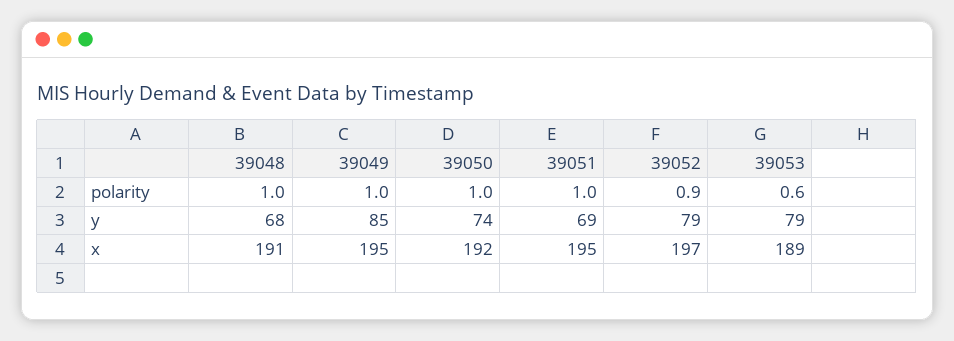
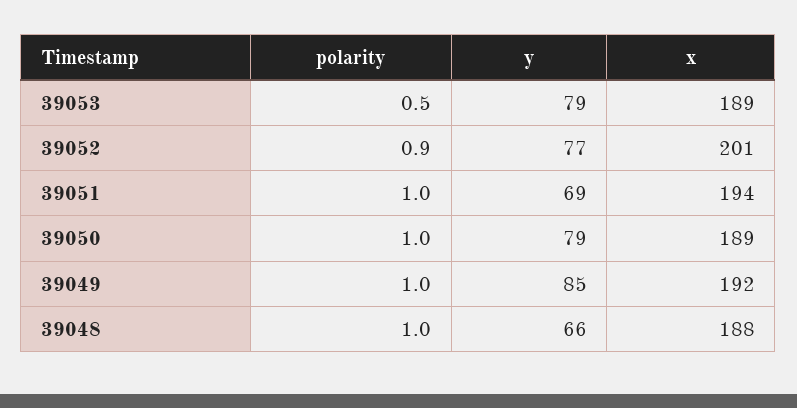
39053, polarity: 0.6 -> 0.5
39048, y: 68 -> 66
39050, y: 74 -> 79
39052, y: 79 -> 77
39048, x: 191 -> 188
39049, x: 195 -> 192
39050, x: 192 -> 189
39051, x: 195 -> 194
39052, x: 197 -> 201

